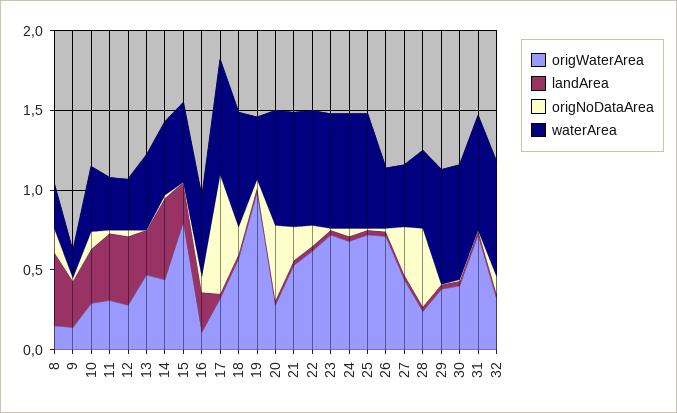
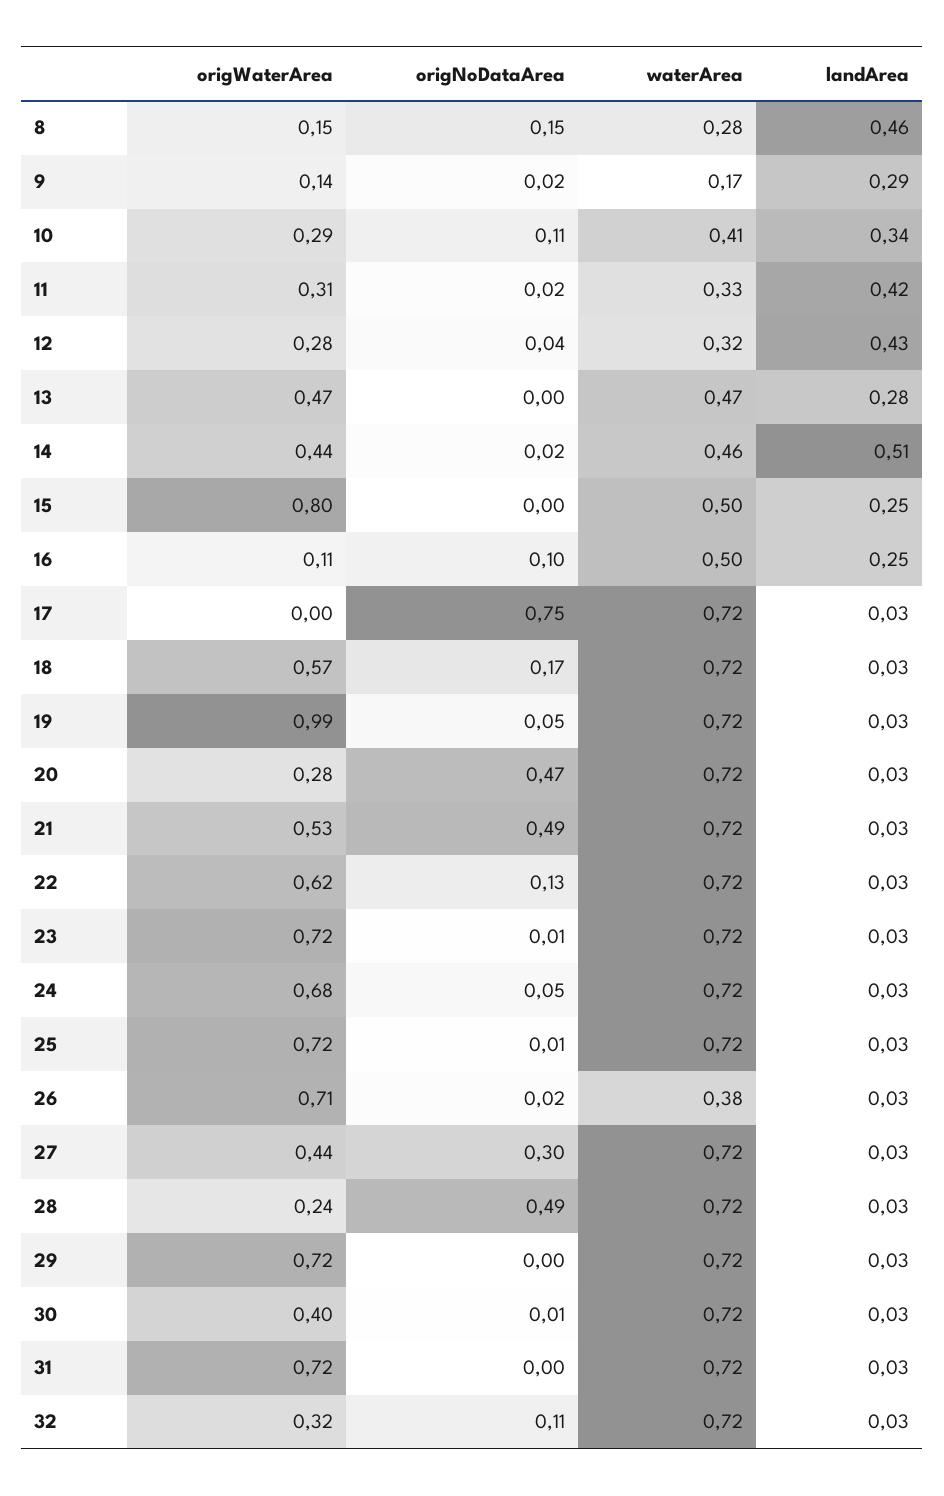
origWaterArea, 17: 0.3 -> 0
waterArea, 19: 0.4 -> 0.72
origNoDataArea, 21: 0.2 -> 0.49
waterArea, 27: 0.4 -> 0.72
waterArea, 28: 0.5 -> 0.72
origWaterArea, 29: 0.4 -> 0.72

